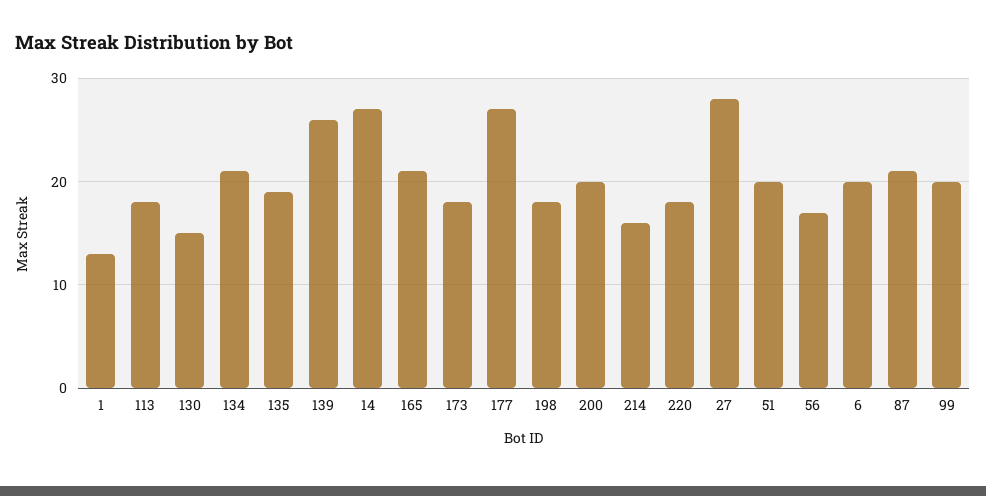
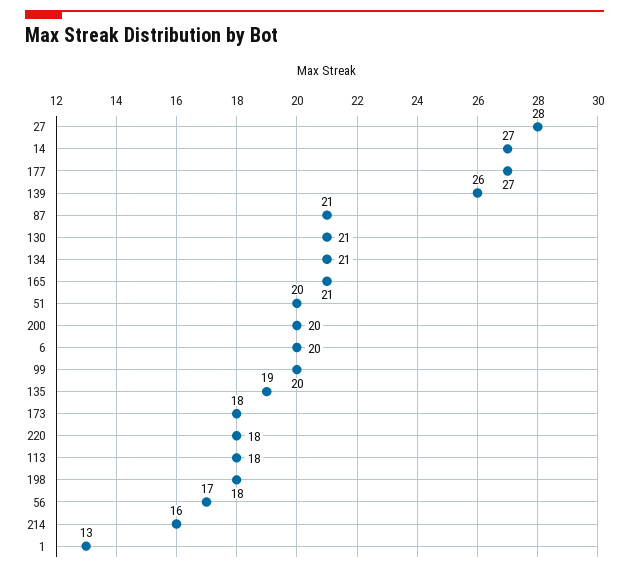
130: 15 -> 21

